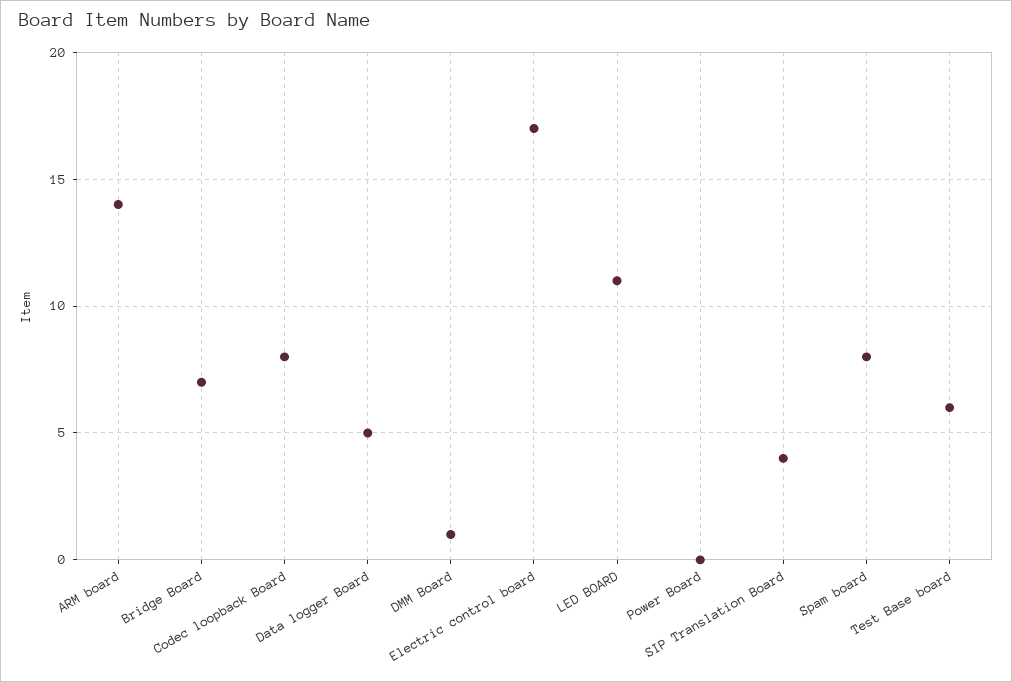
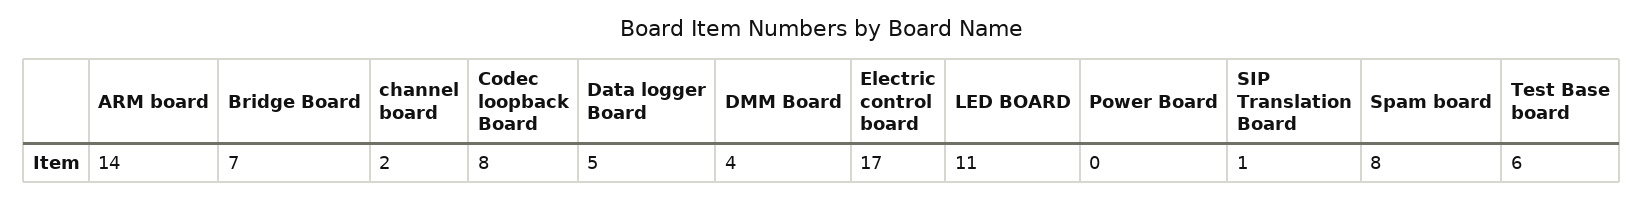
DMM Board: 1 -> 4
SIP Translation Board: 4 -> 1
channel board: none -> 2

